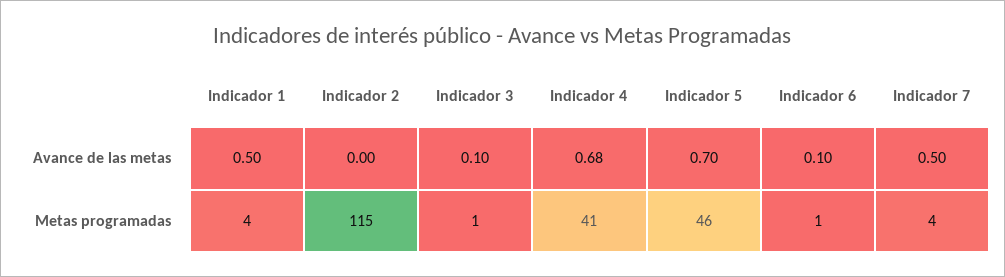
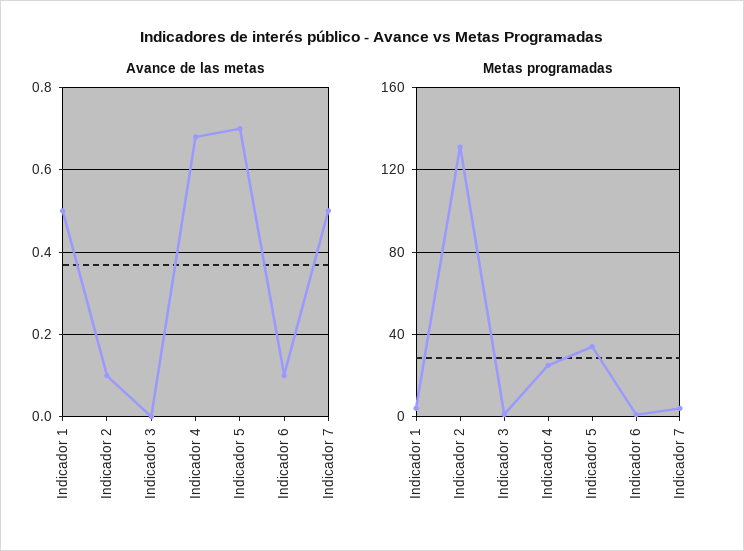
Avance de las metas, Indicador 2: 0 -> 0.1
Avance de las metas, Indicador 3: 0.1 -> 0
Metas programadas, Indicador 2: 115 -> 130
Metas programadas, Indicador 4: 41 -> 25
Metas programadas, Indicador 5: 46 -> 35

